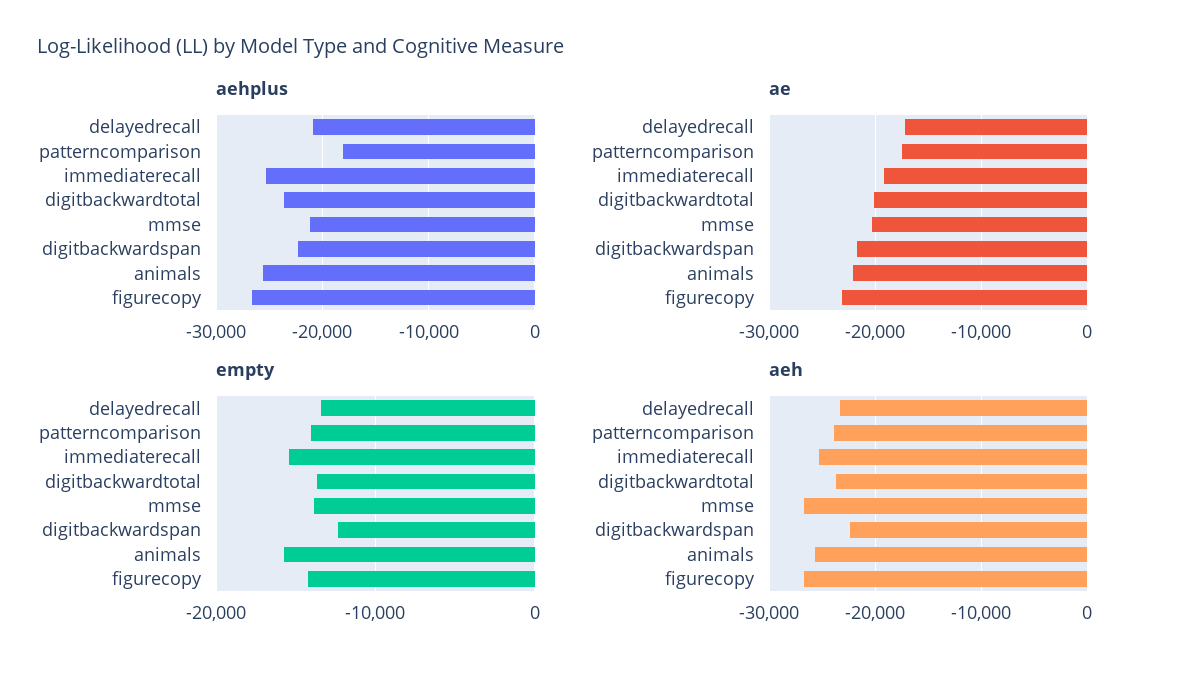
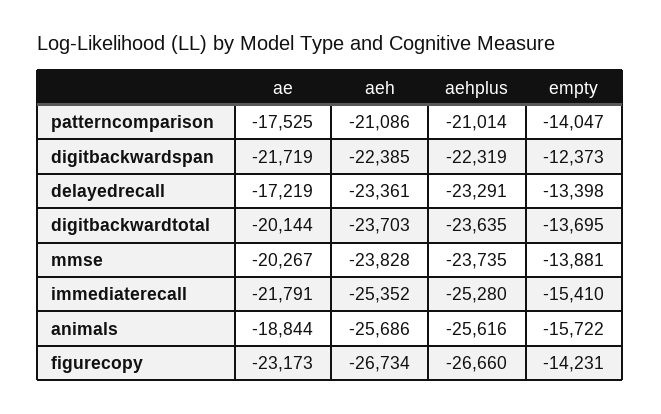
aehplus, delayedrecall: -21000 -> -23291
aehplus, patterncomparison: -18000 -> -21014
aehplus, mmse: -21000 -> -23735
ae, immediaterecall: -19000 -> -21791
ae, animals: -22000 -> -18844
aeh, patterncomparison: -24000 -> -21086
aeh, mmse: -27000 -> -23828

